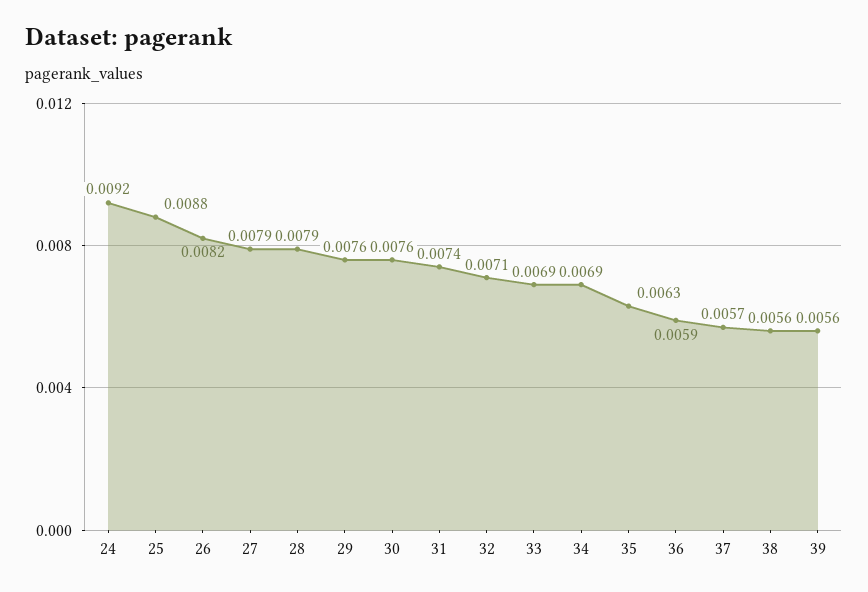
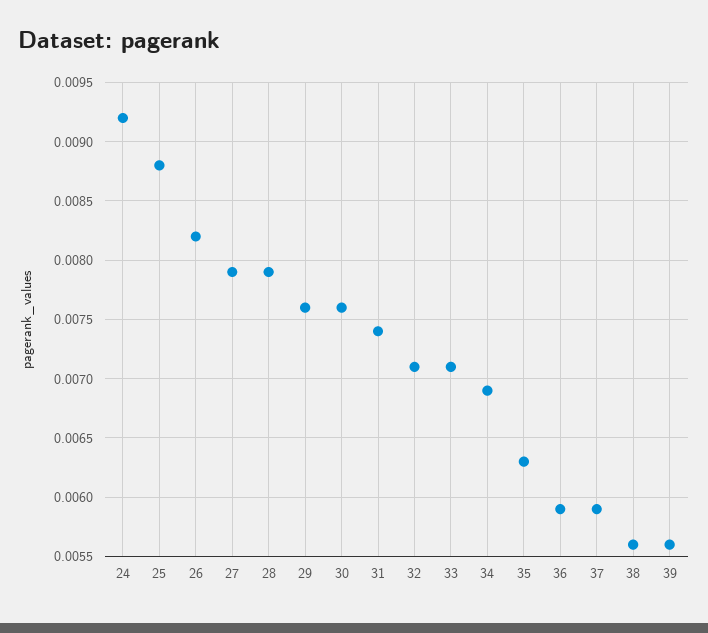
33: 0.0069 -> 0.0071
37: 0.0057 -> 0.0059

